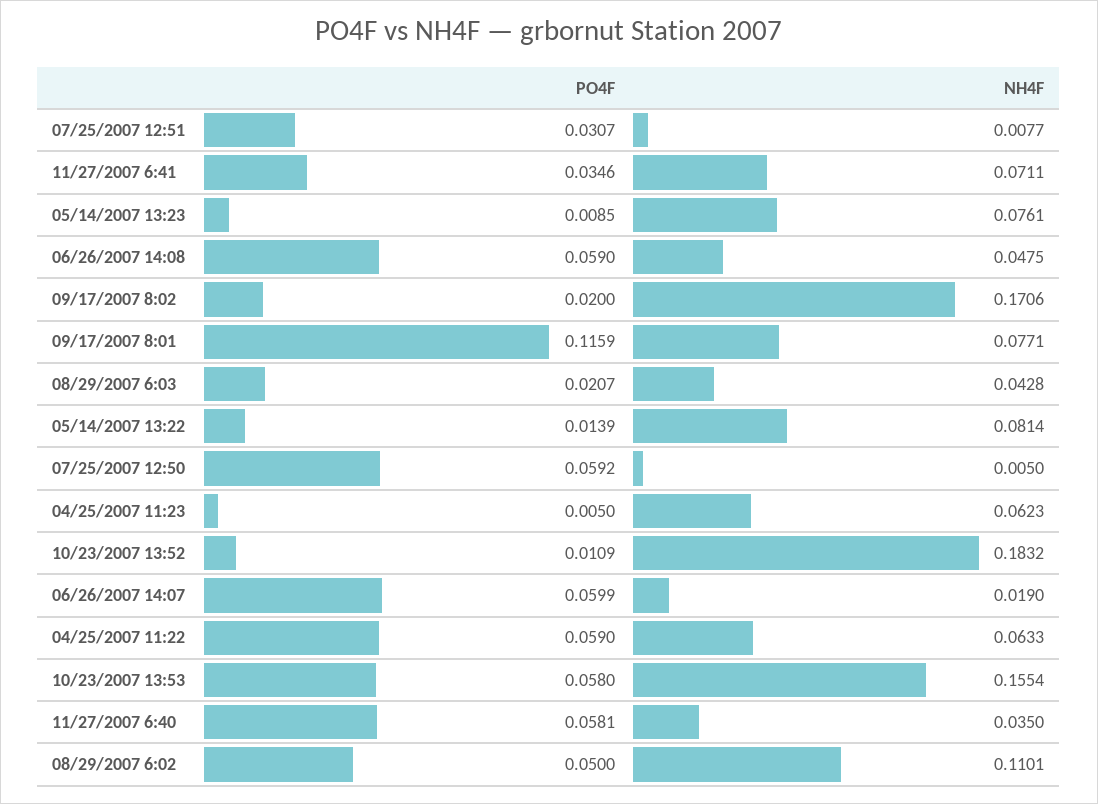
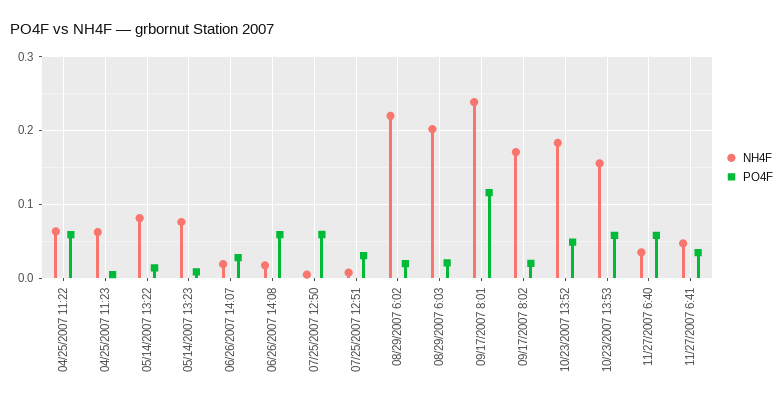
NH4F, 11/27/2007 6:41: 0.0711 -> 0.05
NH4F, 06/26/2007 14:08: 0.0475 -> 0.02
NH4F, 09/17/2007 8:01: 0.0771 -> 0.24
NH4F, 08/29/2007 6:03: 0.0428 -> 0.2
PO4F, 10/23/2007 13:52: 0.0109 -> 0.05
PO4F, 06/26/2007 14:07: 0.0599 -> 0.03
PO4F, 08/29/2007 6:02: 0.05 -> 0.02
NH4F, 08/29/2007 6:02: 0.1101 -> 0.22

